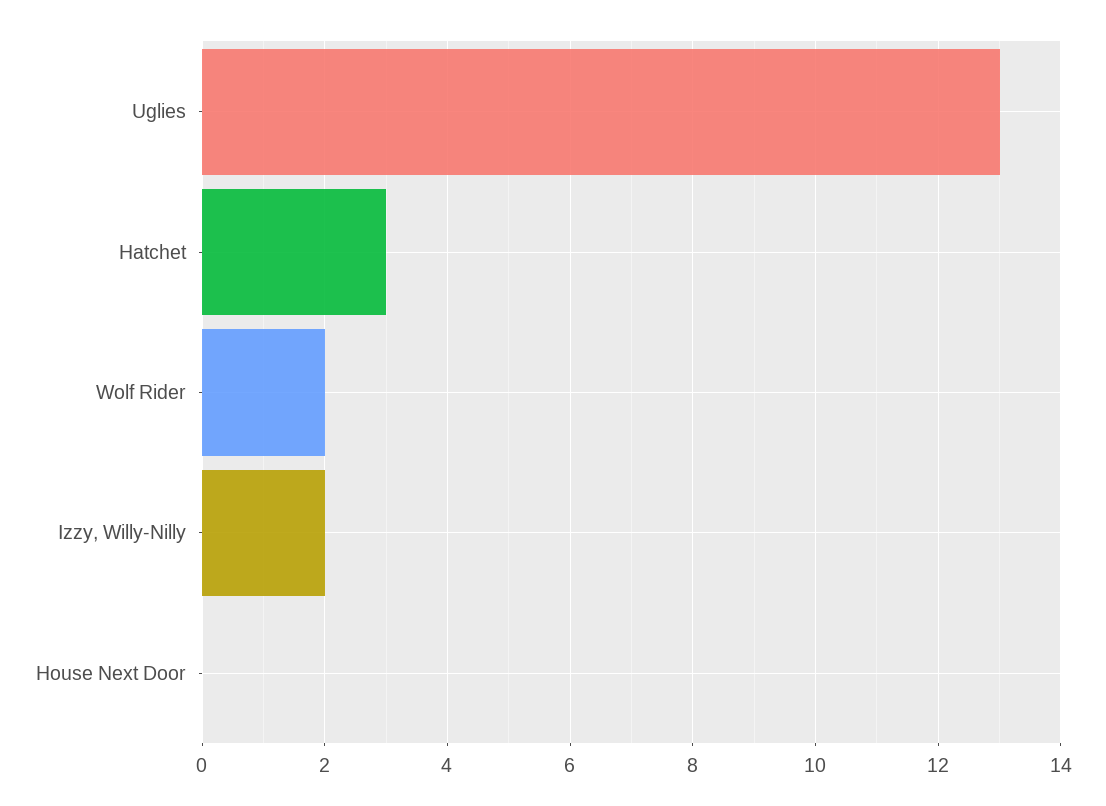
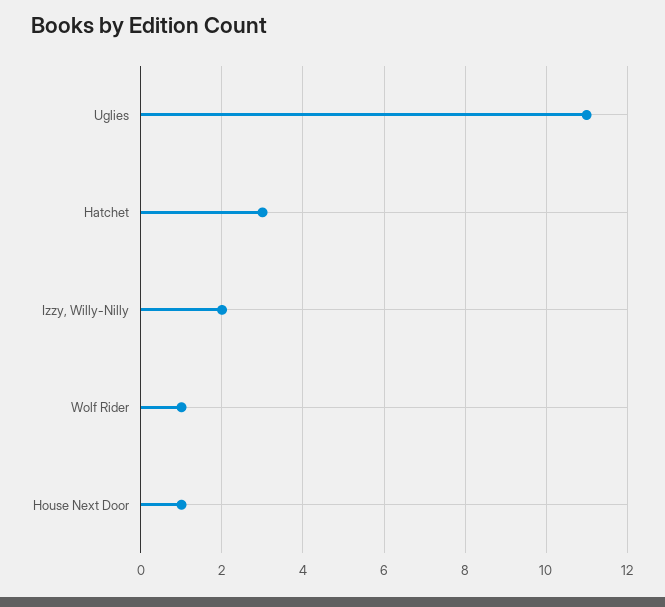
Uglies: 13 -> 11
Wolf Rider: 2 -> 1
House Next Door: 0 -> 1

